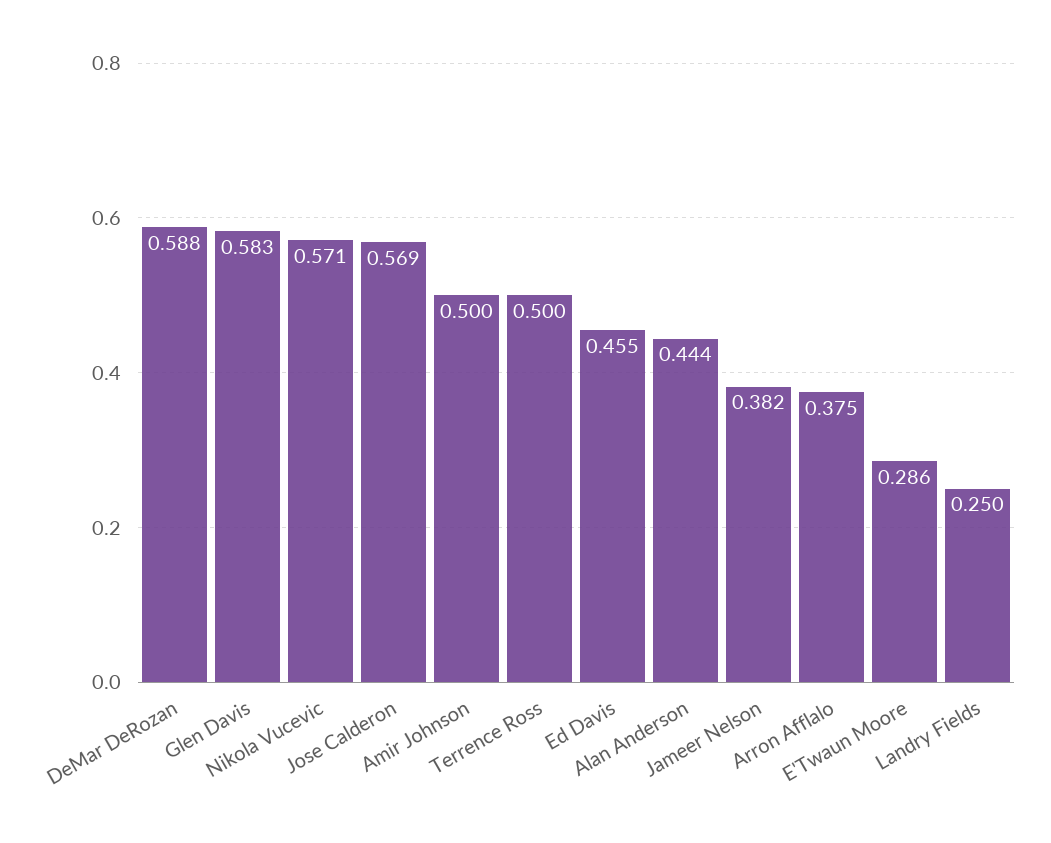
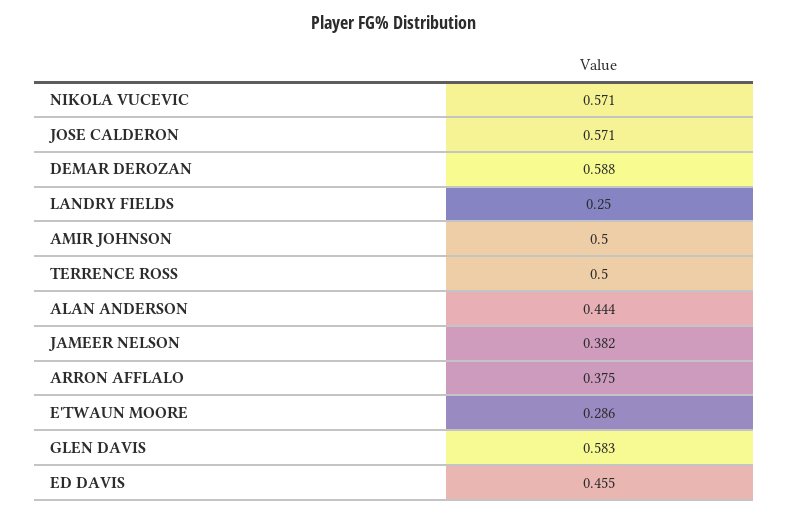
Jose Calderon: 0.569 -> 0.571

